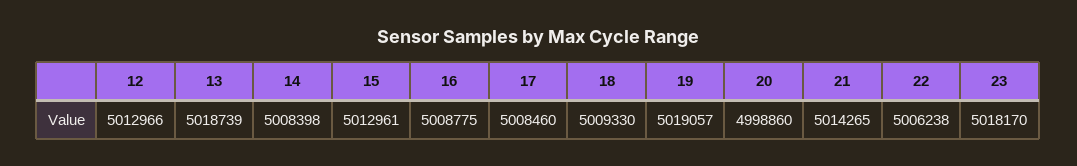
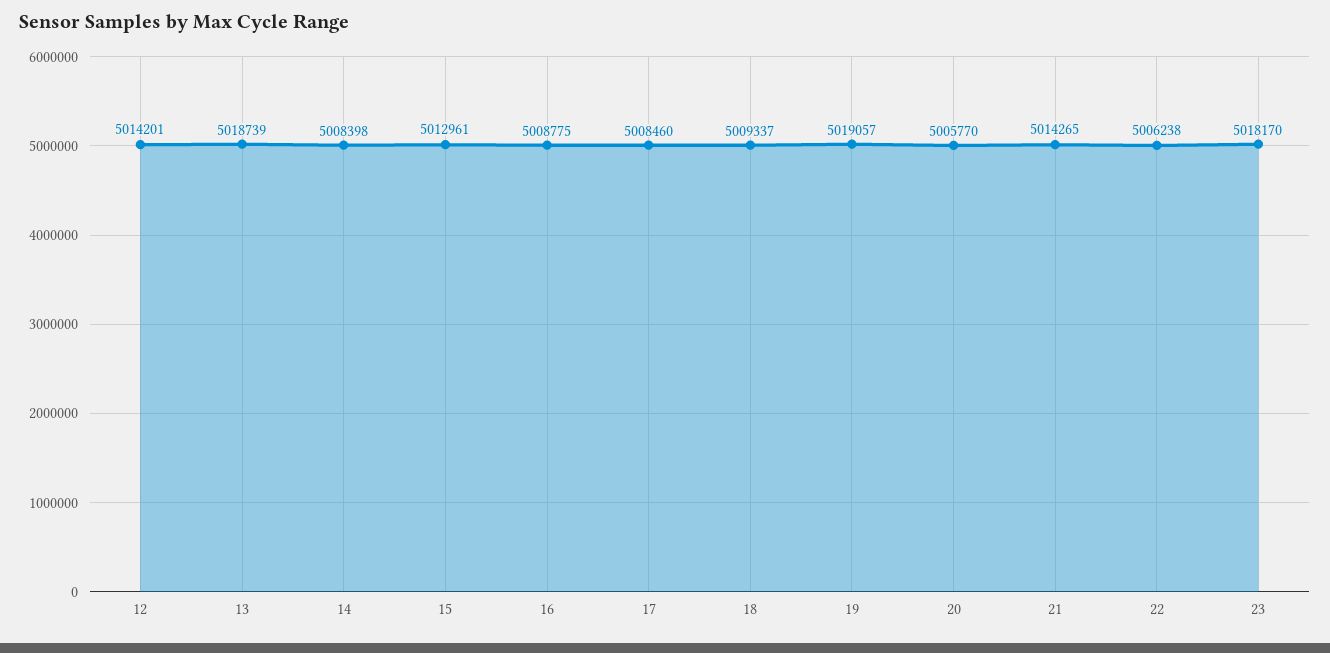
12: 5012966 -> 5014201
18: 5009330 -> 5009337
20: 4998860 -> 5005770

